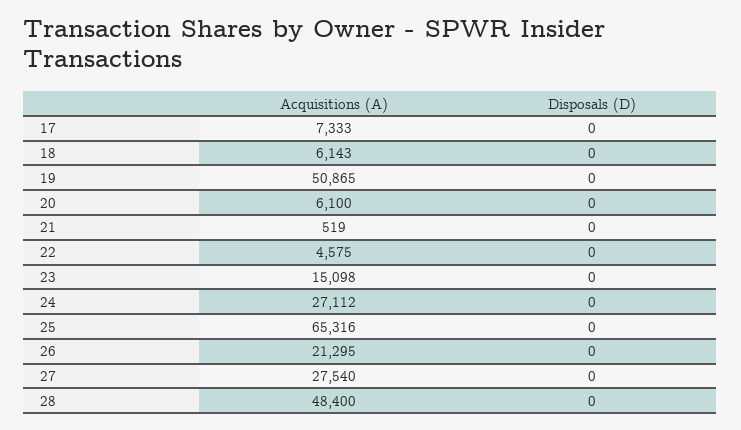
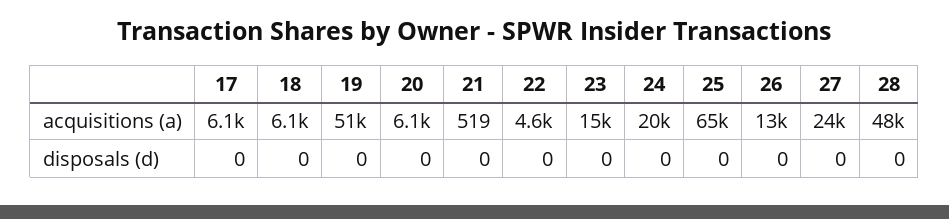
Acquisitions (A), 17: 7333 -> 6100
Acquisitions (A), 24: 27112 -> 20000
Acquisitions (A), 26: 21295 -> 13000
Acquisitions (A), 27: 27540 -> 24000

